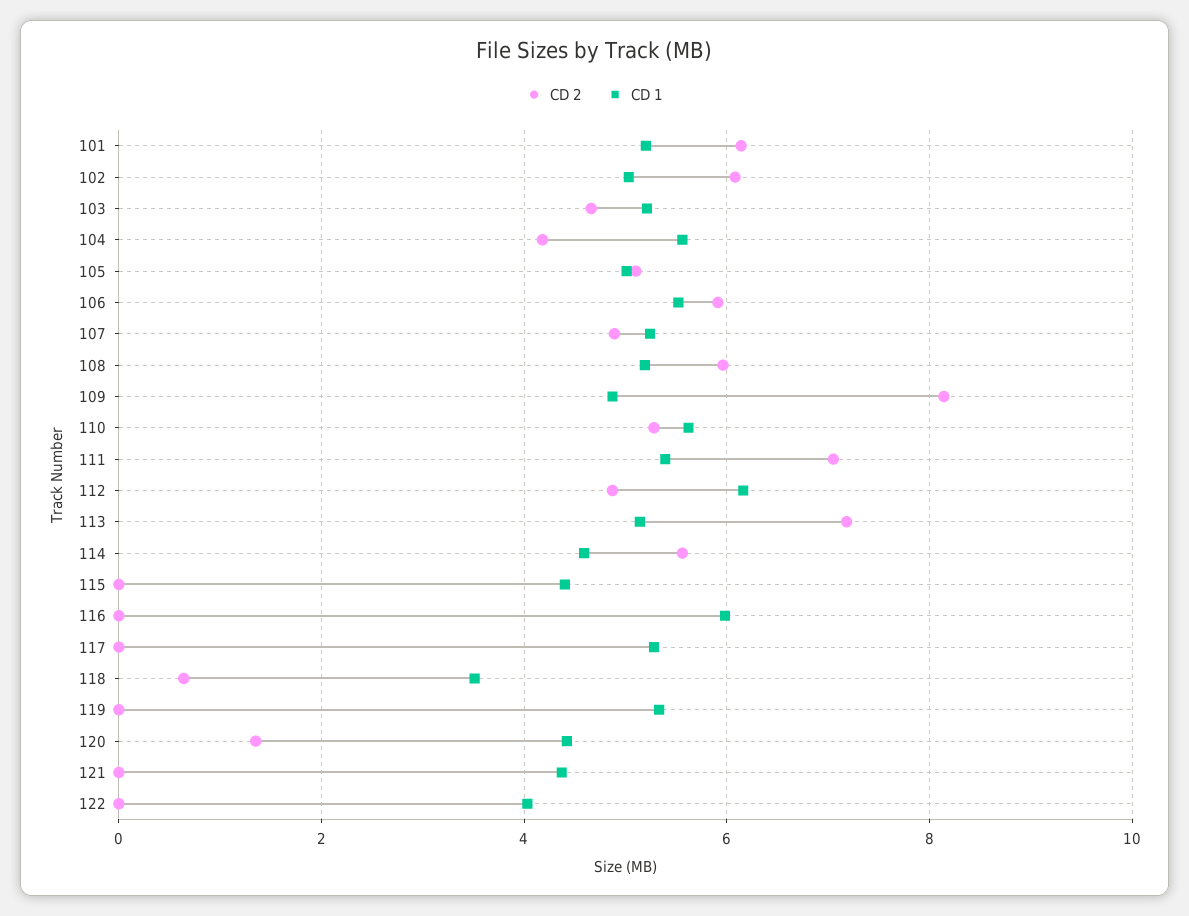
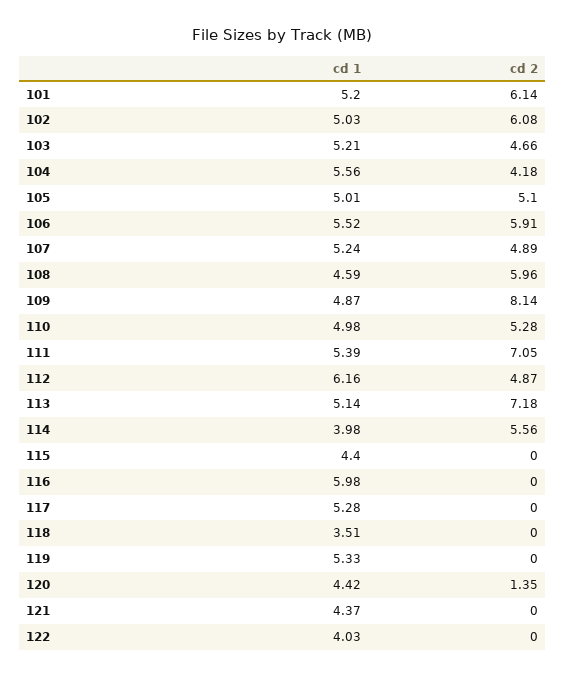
CD 1, 108: 5.2 -> 4.59
CD 1, 110: 5.6 -> 4.98
CD 1, 114: 4.6 -> 3.98
CD 2, 118: 0.6 -> 0

